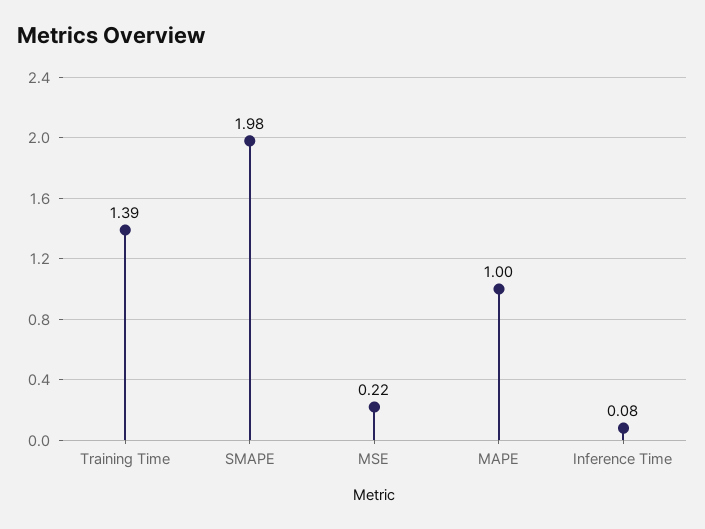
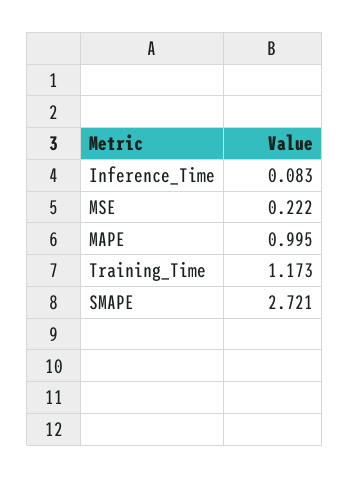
Training Time: 1.39 -> 1.173
SMAPE: 1.98 -> 2.721

